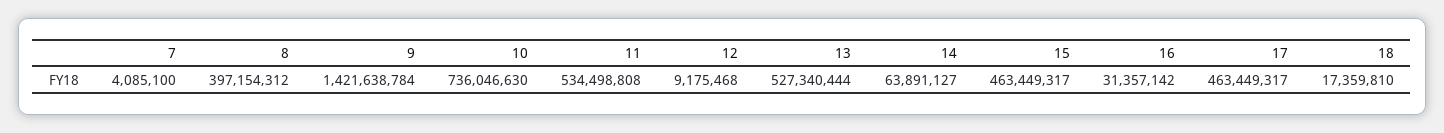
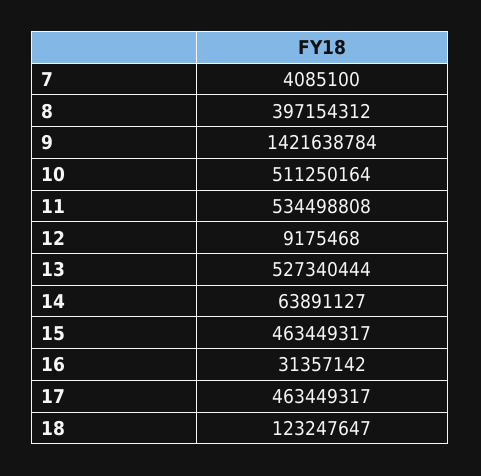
10: 736046630 -> 511250164
18: 17359810 -> 123247647

